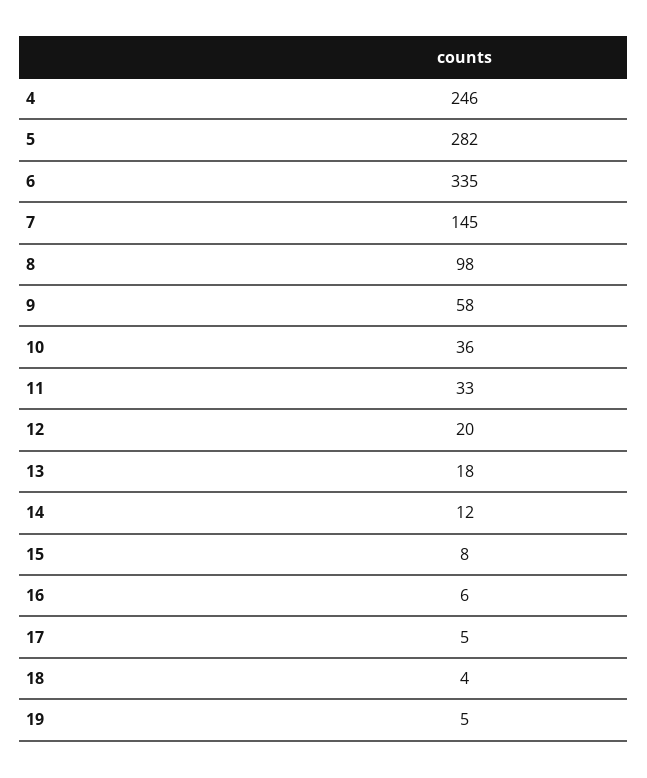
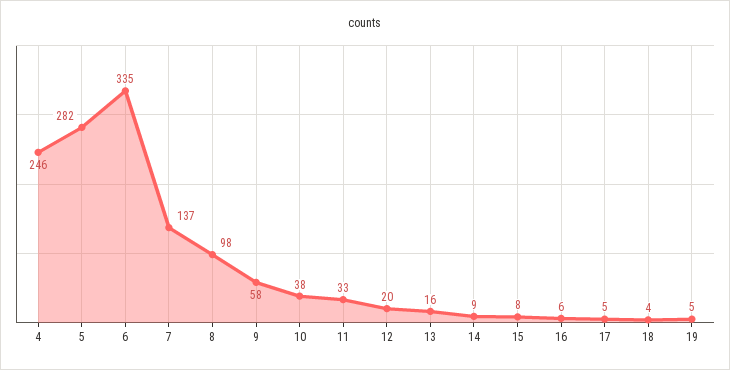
7: 145 -> 137
10: 36 -> 38
13: 18 -> 16
14: 12 -> 9

